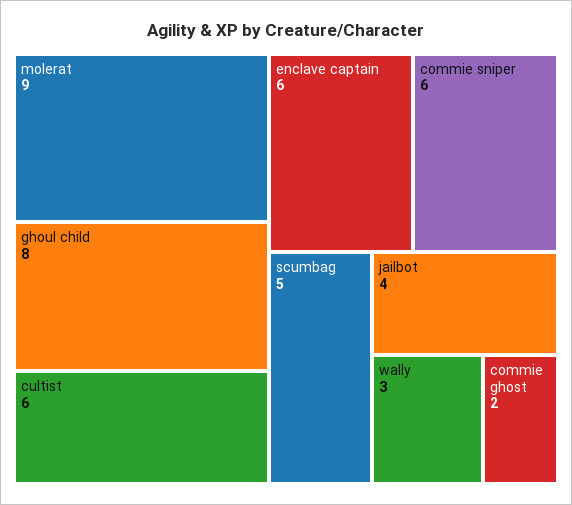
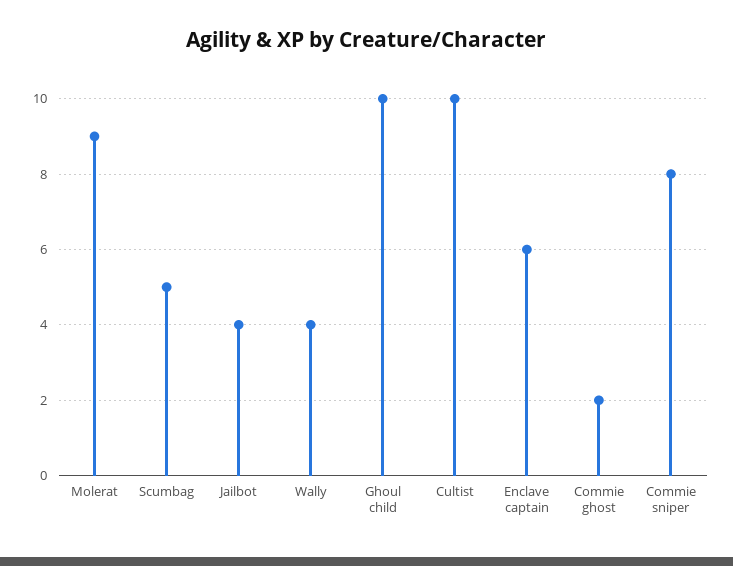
ghoul child: 8 -> 10
cultist: 6 -> 10
commie sniper: 6 -> 8
wally: 3 -> 4

